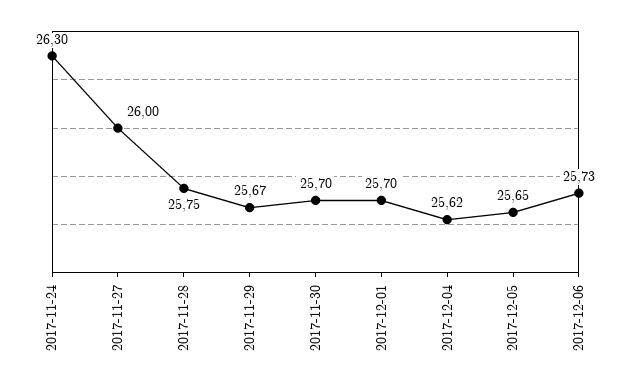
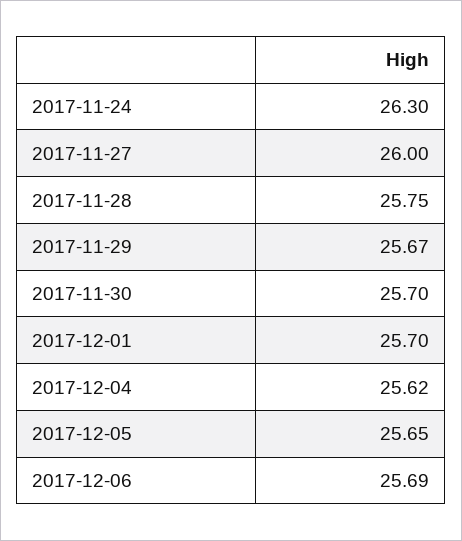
2017-12-06: 25.73 -> 25.69

